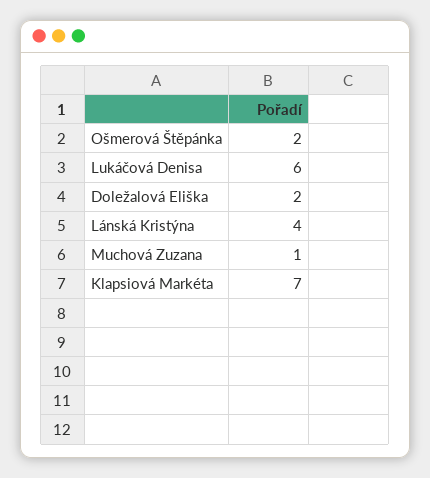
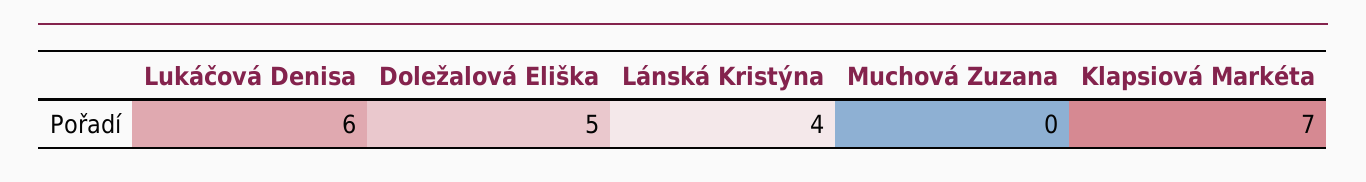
Ošmerová Štěpánka: 2 -> none
Doležalová Eliška: 2 -> 5
Muchová Zuzana: 1 -> 0

